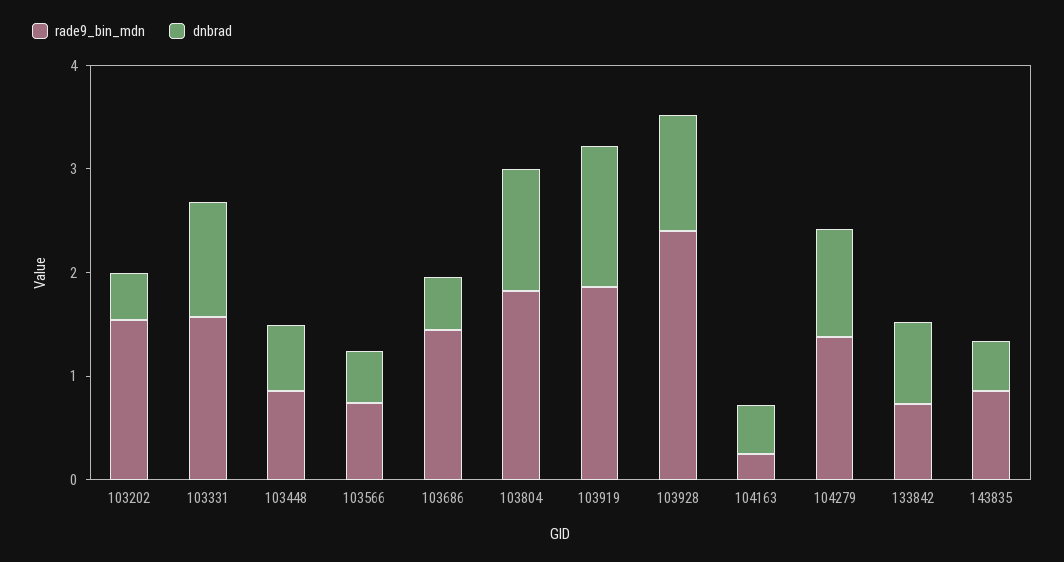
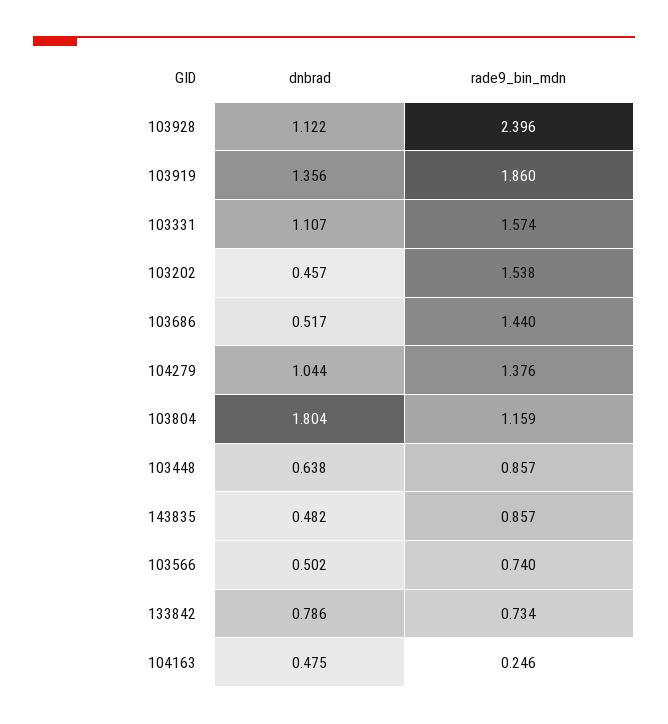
rade9_bin_mdn, 103804: 1.8 -> 1.159
dnbrad, 103804: 1.2 -> 1.804

